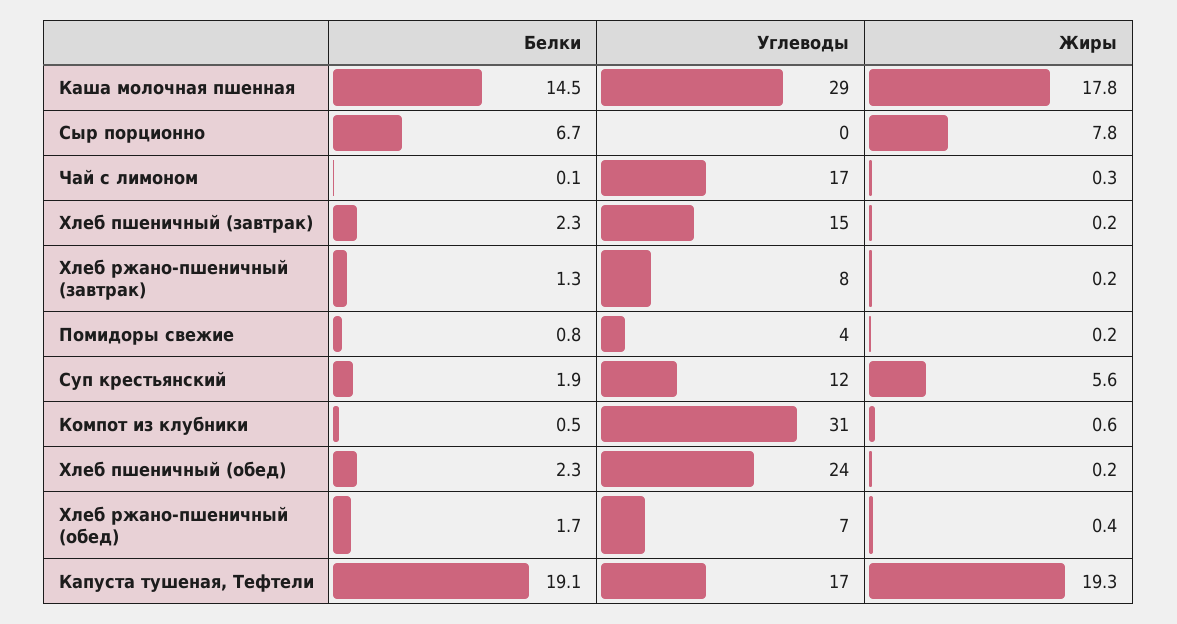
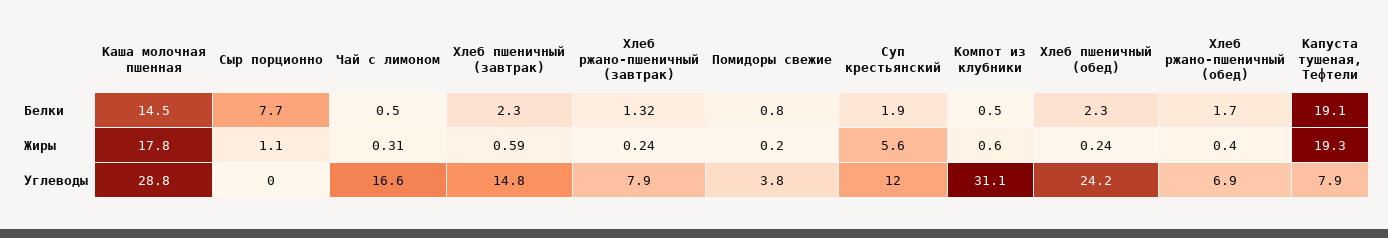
Белки, Сыр порционно: 6.7 -> 7.7
Жиры, Сыр порционно: 7.8 -> 1.1
Белки, Чай с лимоном: 0.1 -> 0.5
Жиры, Хлеб пшеничный (завтрак): 0.2 -> 0.59
Углеводы, Капуста тушеная, Тефтели: 17 -> 7.9

